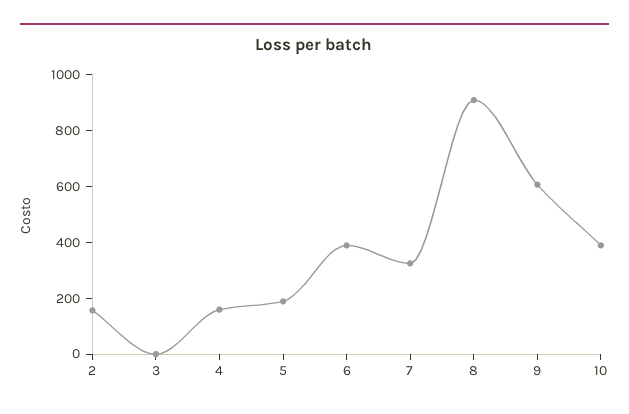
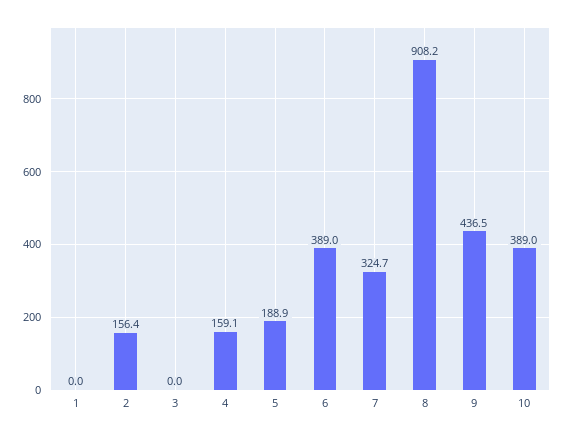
9: 600 -> 436.5
1: none -> 0

